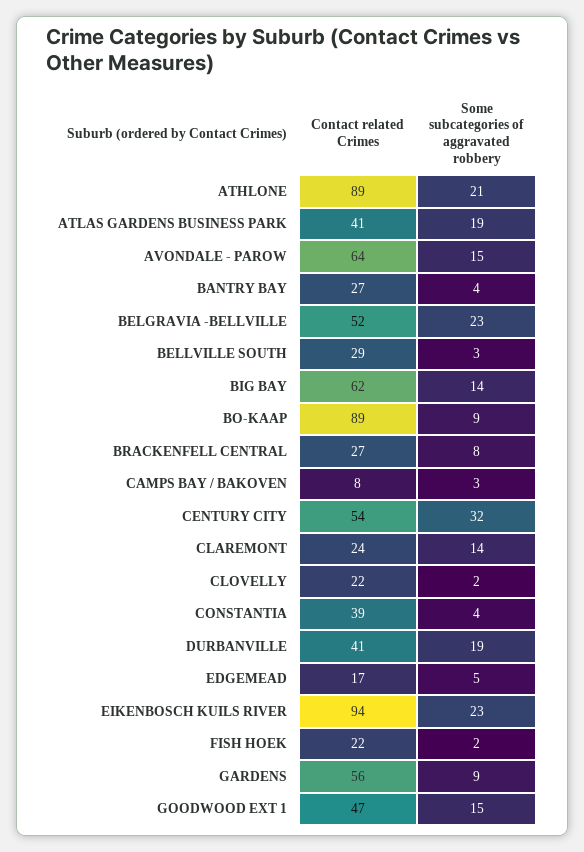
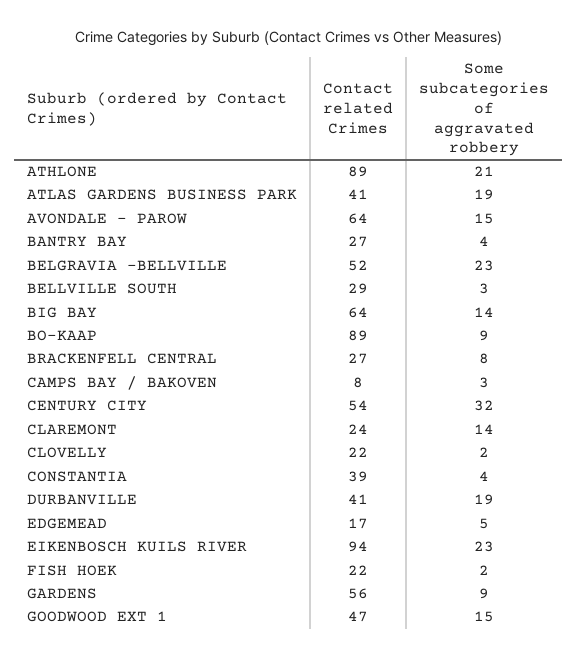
Contact related Crimes, BIG BAY: 62 -> 64

